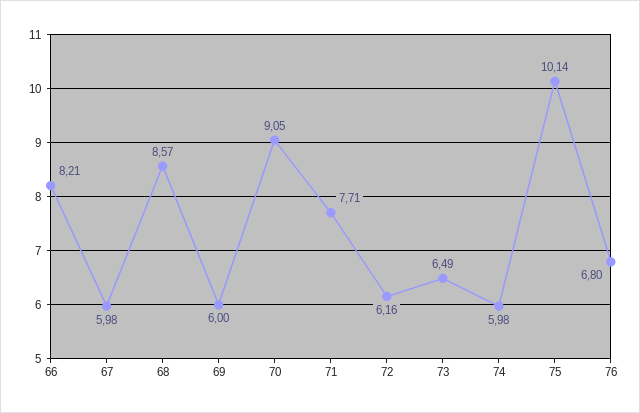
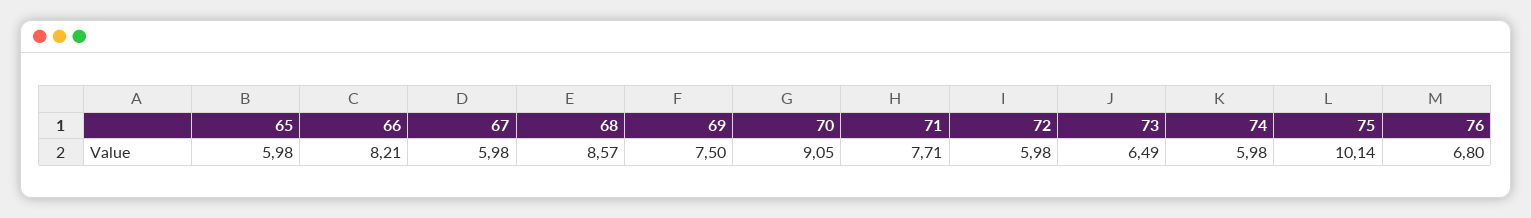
69: 6 -> 7.5
72: 6.16 -> 5.98
65: none -> 5.98

